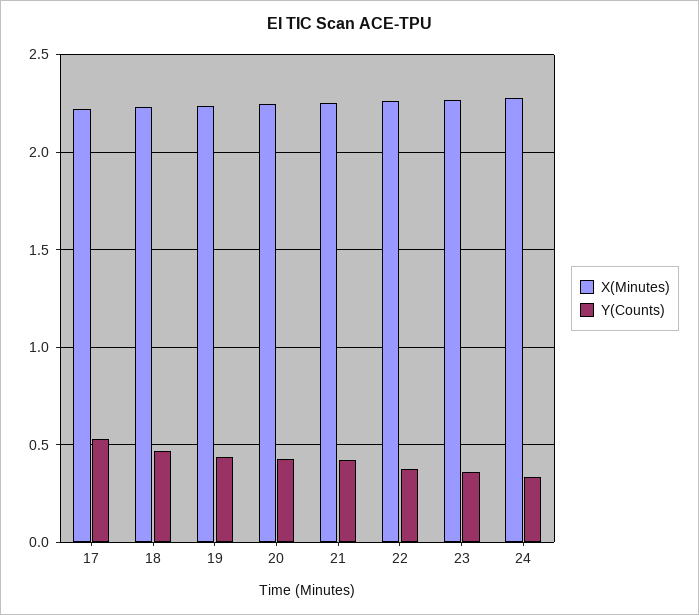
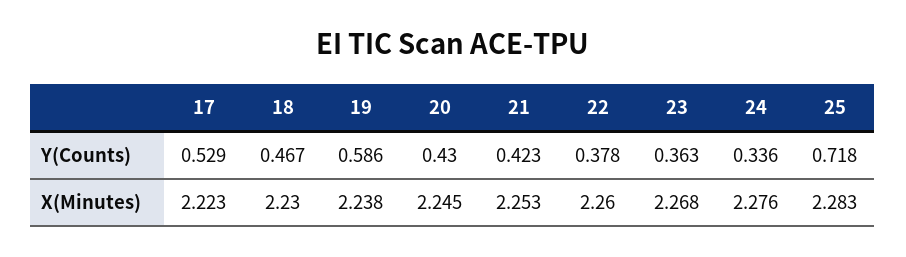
Y(Counts), 19: 0.45 -> 0.586
Y(Counts), 25: none -> 0.718
X(Minutes), 25: none -> 2.283

